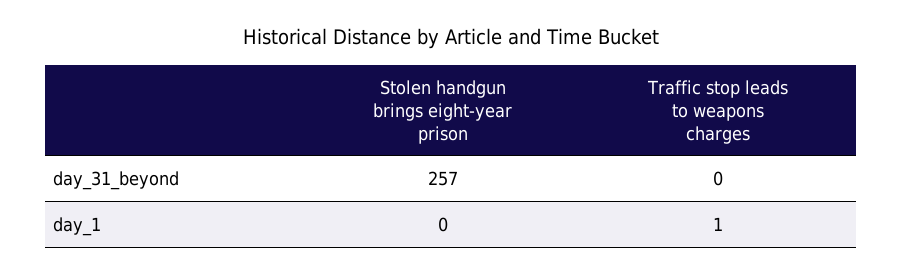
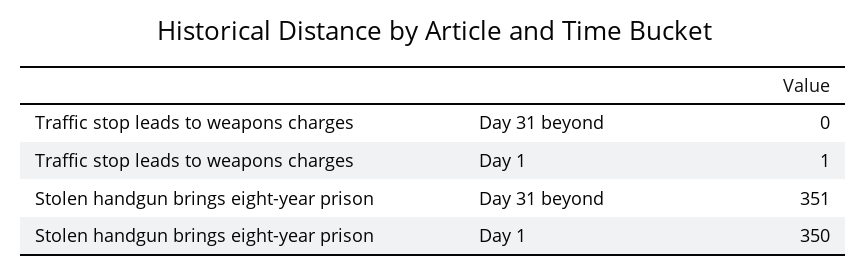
Stolen handgun brings eight-year prison, day_31_beyond: 257 -> 351
Stolen handgun brings eight-year prison, day_1: 0 -> 350

